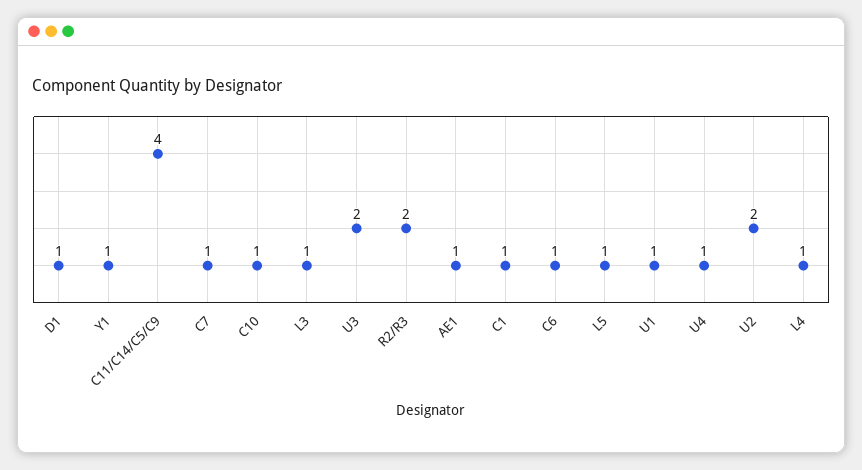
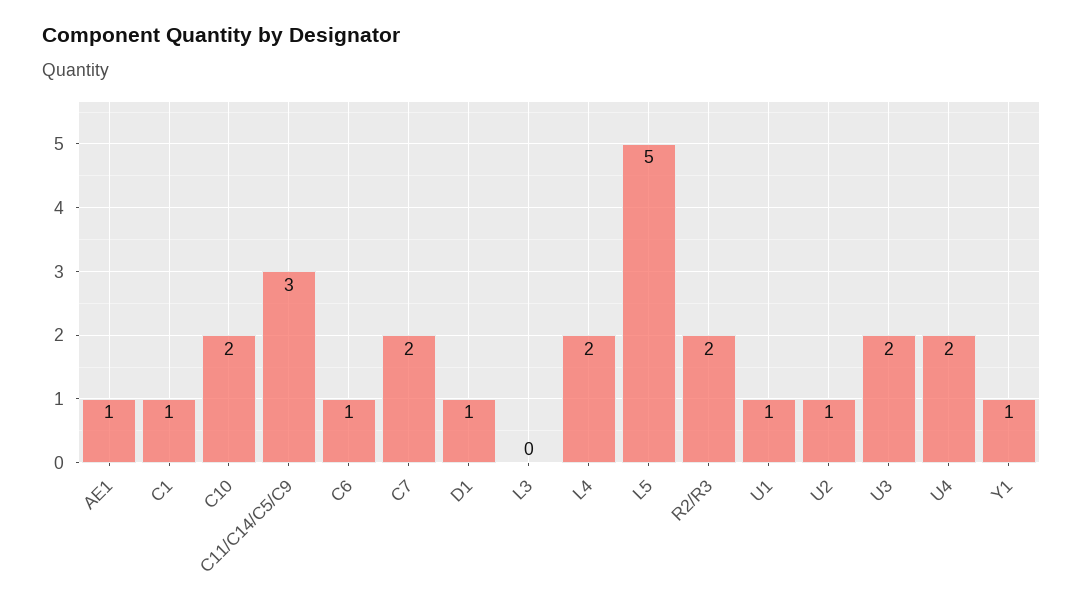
C11/C14/C5/C9: 4 -> 3
C7: 1 -> 2
C10: 1 -> 2
L3: 1 -> 0
L5: 1 -> 5
U4: 1 -> 2
U2: 2 -> 1
L4: 1 -> 2

